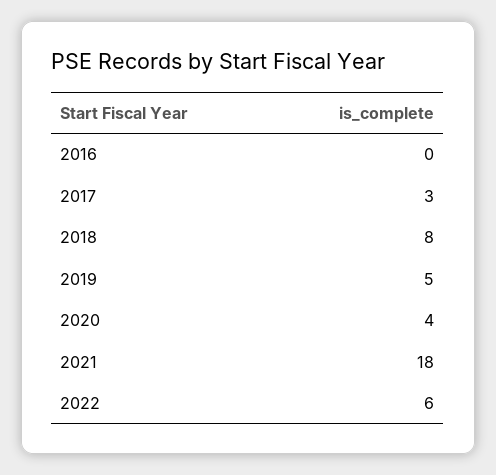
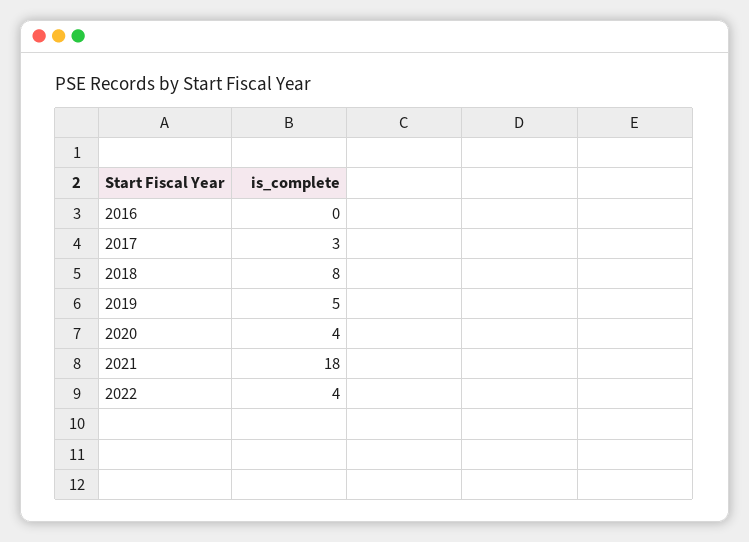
2022: 6 -> 4

